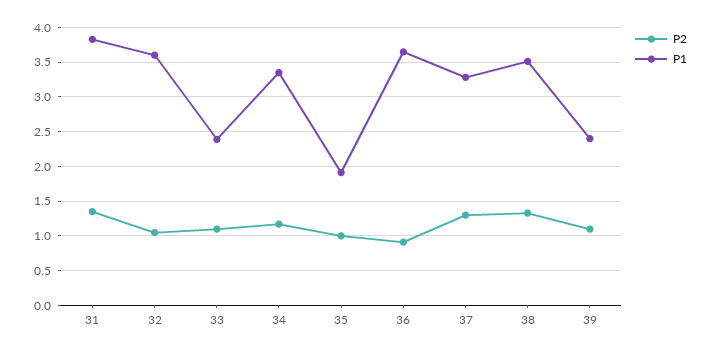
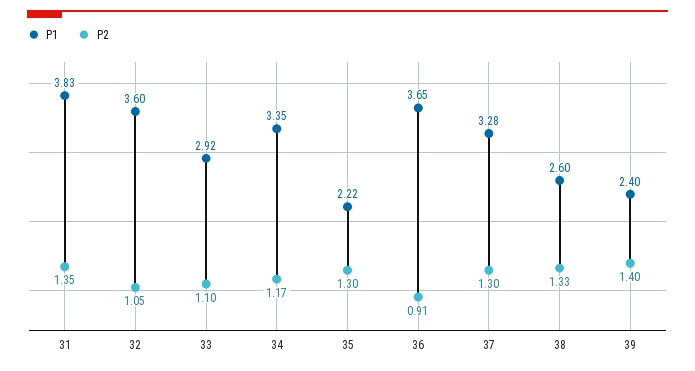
P1, 33: 2.4 -> 2.92
P2, 35: 1 -> 1.3
P1, 35: 1.9 -> 2.22
P1, 38: 3.5 -> 2.6
P2, 39: 1.1 -> 1.4

